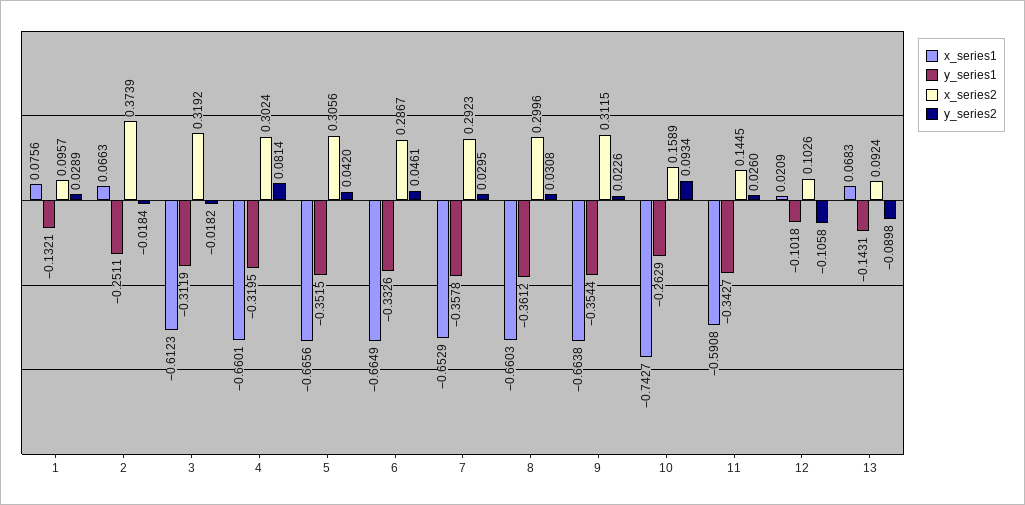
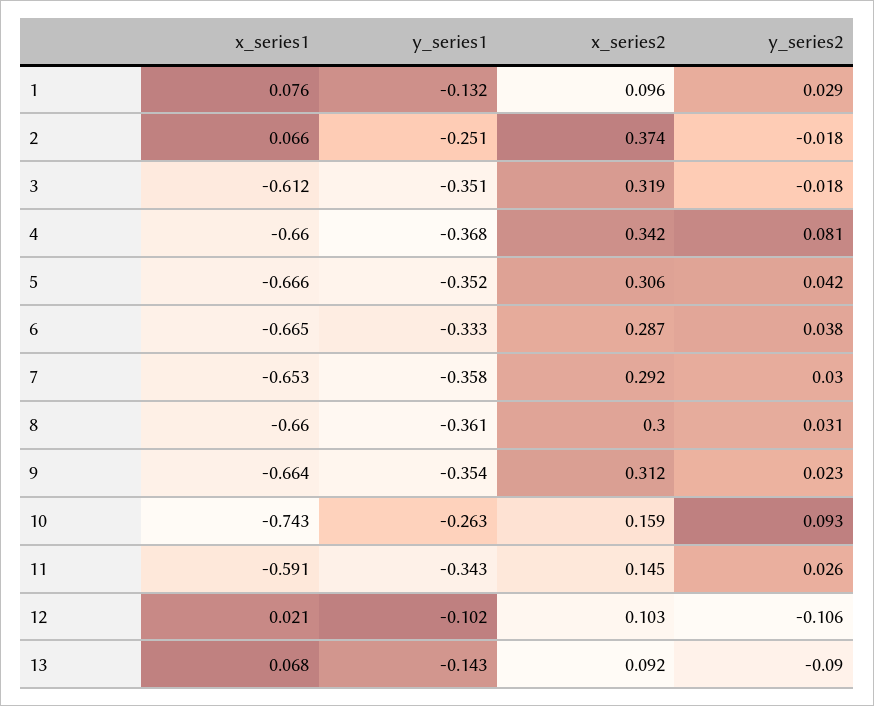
y_series1, 3: -0.3119 -> -0.351
y_series1, 4: -0.3195 -> -0.368
x_series2, 4: 0.3024 -> 0.342
y_series2, 6: 0.0461 -> 0.038

